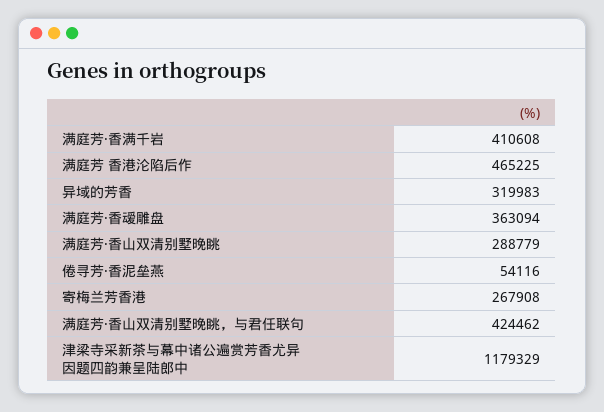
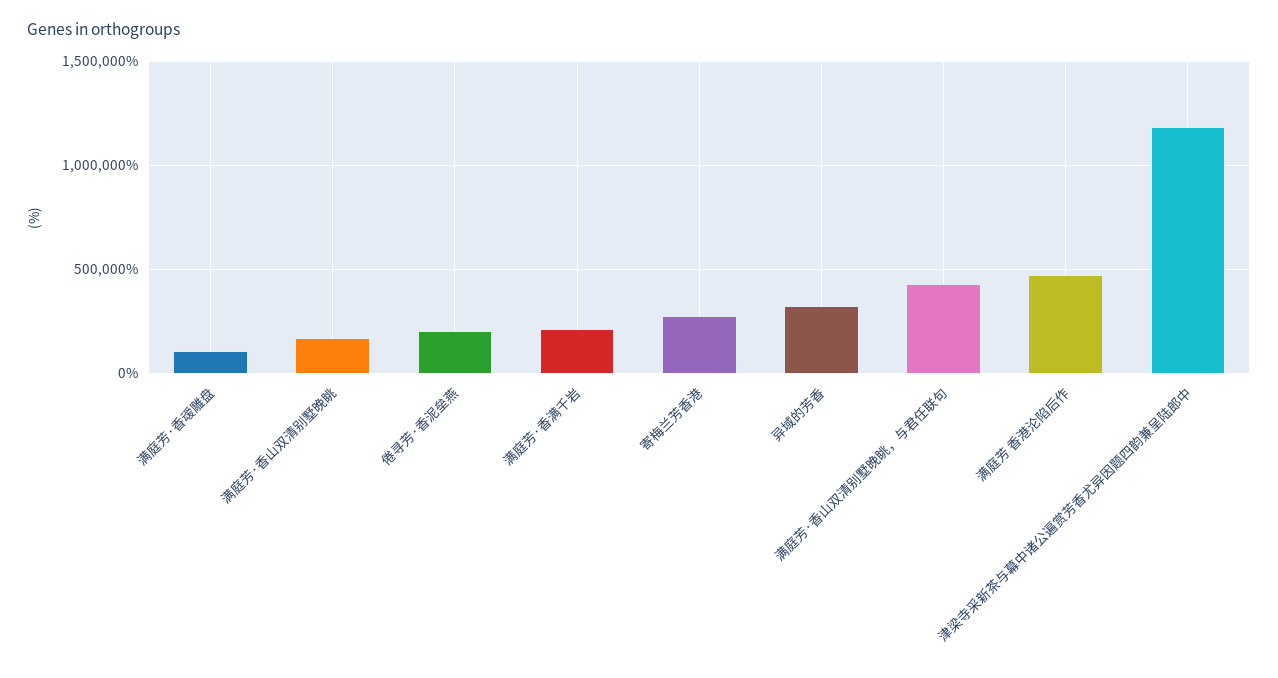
满庭芳·香满千岩: 410608 -> 200000
满庭芳·香叆雕盘: 363094 -> 100000
满庭芳·香山双清别墅晚眺: 288779 -> 150000
倦寻芳·香泥垒燕: 54116 -> 200000

